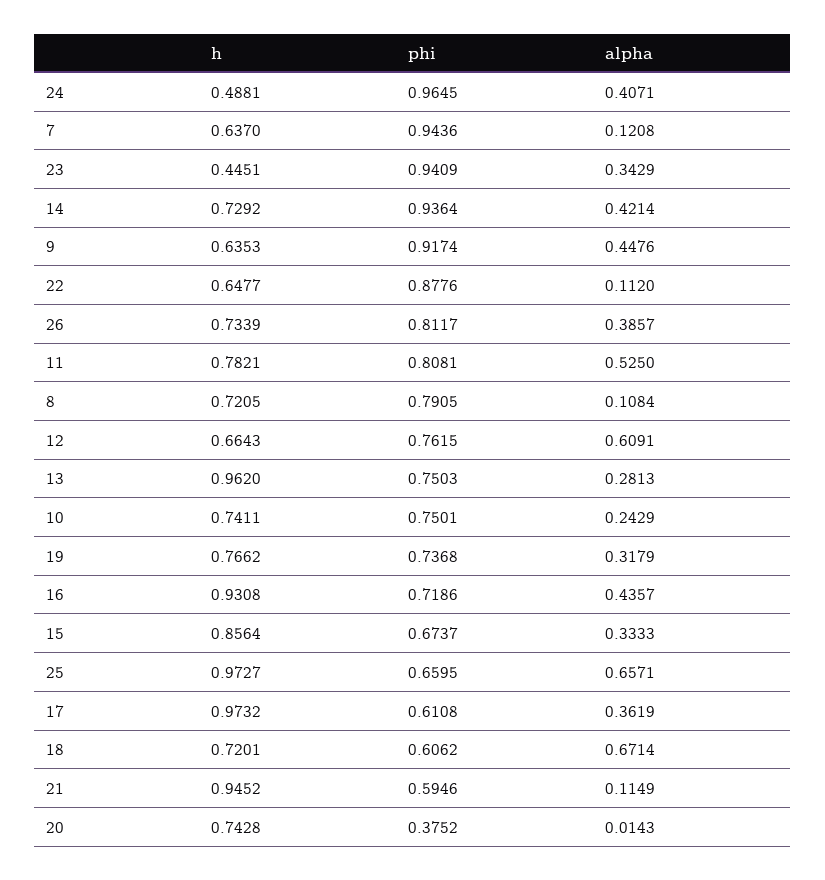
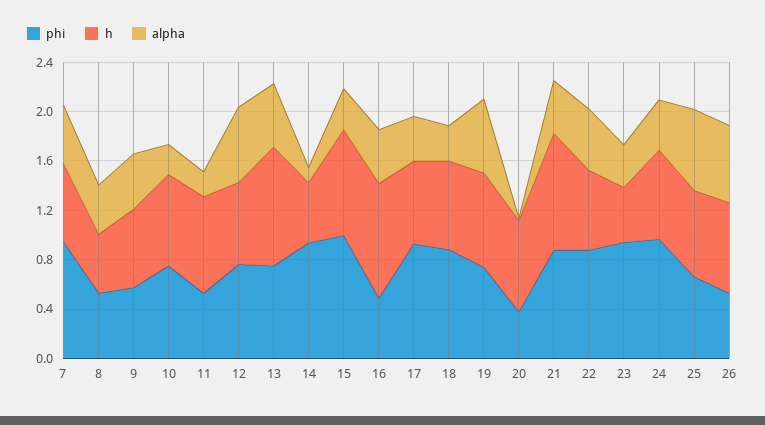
h, 24: 0.4881 -> 0.7
alpha, 7: 0.1208 -> 0.5
h, 14: 0.7292 -> 0.5
alpha, 14: 0.4214 -> 0.1
phi, 9: 0.9174 -> 0.6
alpha, 22: 0.112 -> 0.5
phi, 26: 0.8117 -> 0.5
alpha, 26: 0.3857 -> 0.6
phi, 11: 0.8081 -> 0.5
alpha, 11: 0.525 -> 0.2
h, 8: 0.7205 -> 0.5
phi, 8: 0.7905 -> 0.5
alpha, 8: 0.1084 -> 0.4
alpha, 13: 0.2813 -> 0.5
alpha, 19: 0.3179 -> 0.6
phi, 16: 0.7186 -> 0.5
phi, 15: 0.6737 -> 1
h, 25: 0.9727 -> 0.7
h, 17: 0.9732 -> 0.7
phi, 17: 0.6108 -> 0.9
phi, 18: 0.6062 -> 0.9
alpha, 18: 0.6714 -> 0.3
phi, 21: 0.5946 -> 0.9
alpha, 21: 0.1149 -> 0.4

